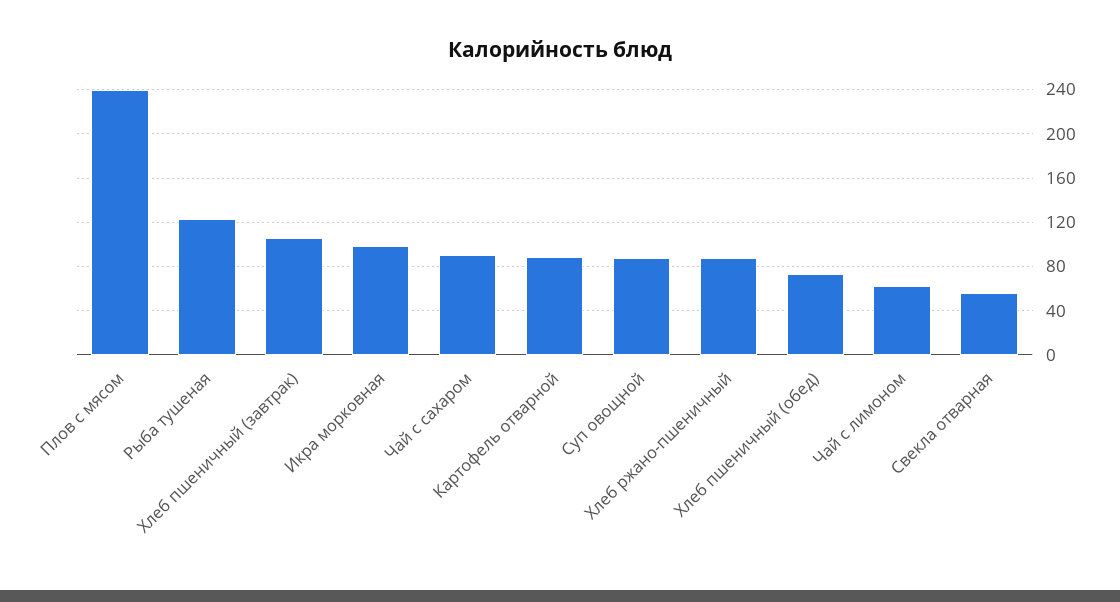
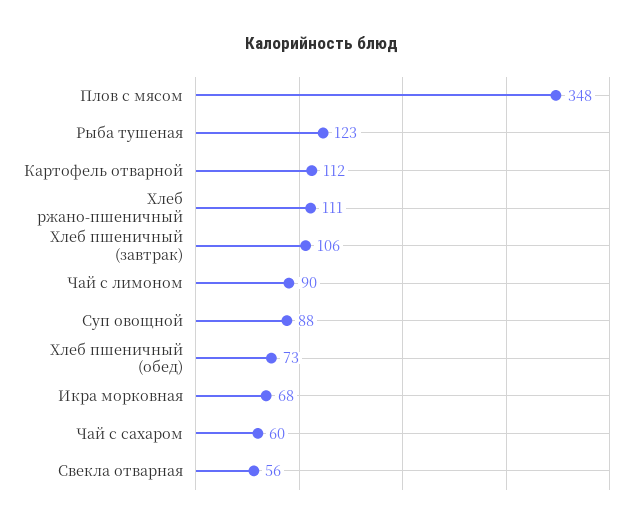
Плов с мясом: 240 -> 348
Икра морковная: 100 -> 68
Чай с сахаром: 90 -> 60
Картофель отварной: 90 -> 112
Хлеб ржано-пшеничный: 90 -> 111
Чай с лимоном: 60 -> 90

